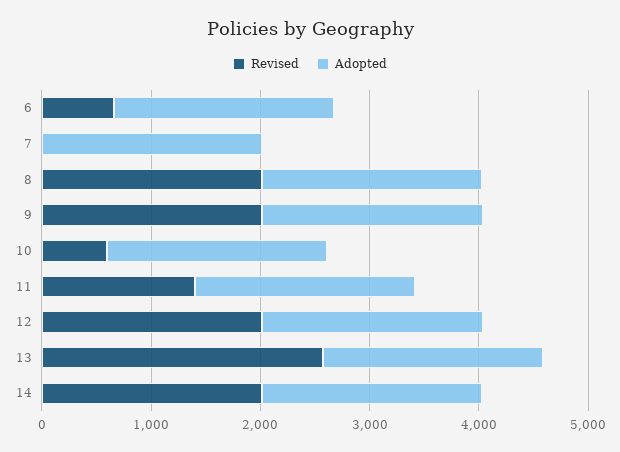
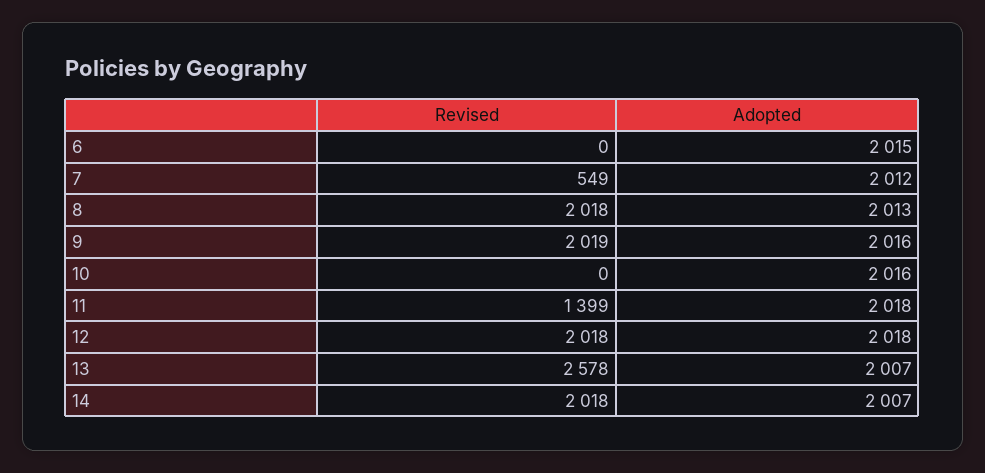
Revised, 6: 600 -> 0
Revised, 7: 0 -> 549
Revised, 10: 600 -> 0

